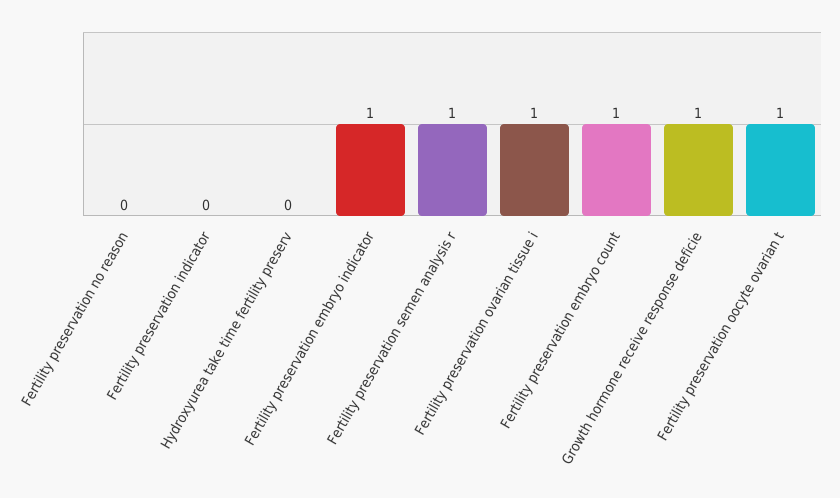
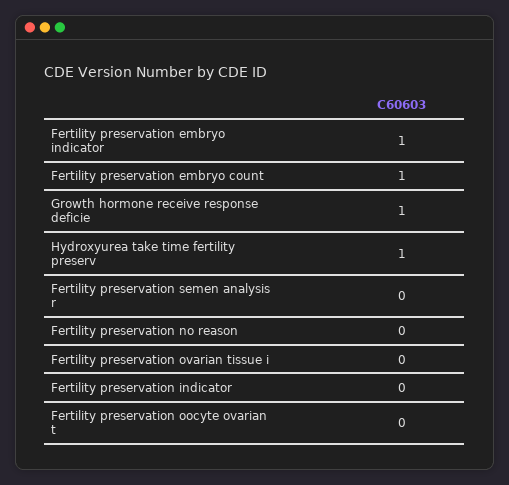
Hydroxyurea take time fertility preserv: 0 -> 1
Fertility preservation semen analysis r: 1 -> 0
Fertility preservation ovarian tissue i: 1 -> 0
Fertility preservation oocyte ovarian t: 1 -> 0

